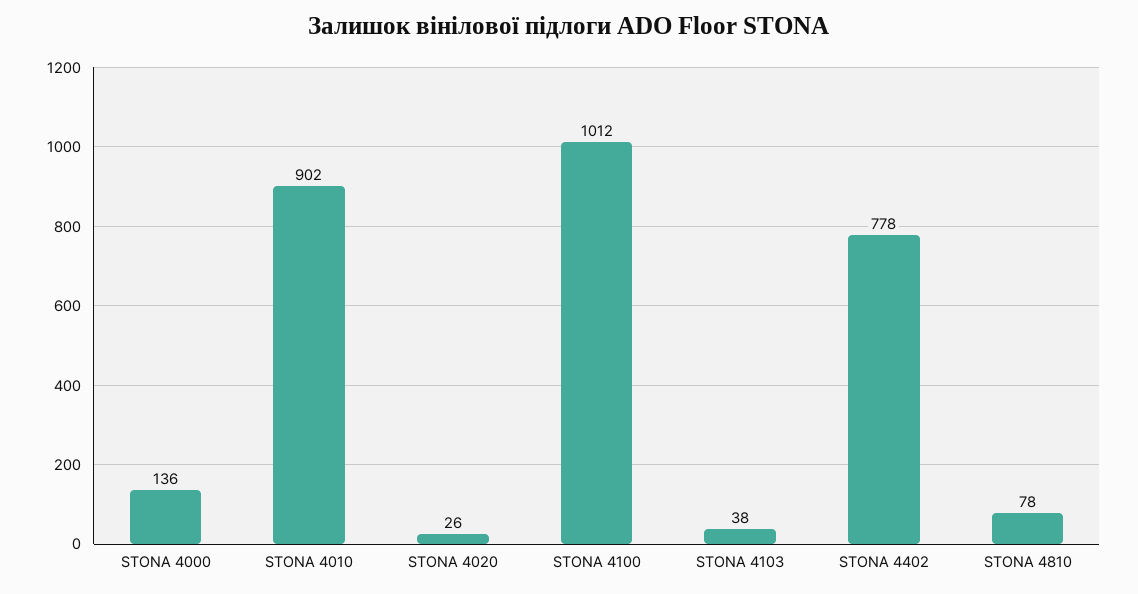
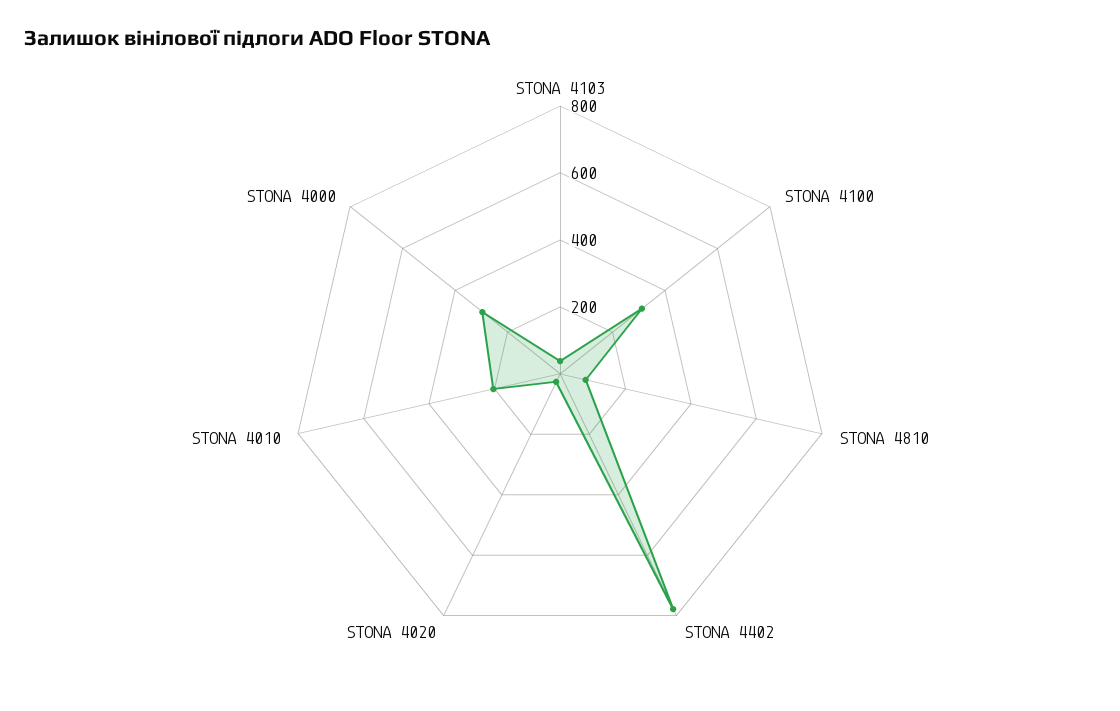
STONA 4000: 136 -> 300
STONA 4010: 902 -> 200
STONA 4100: 1012 -> 300

